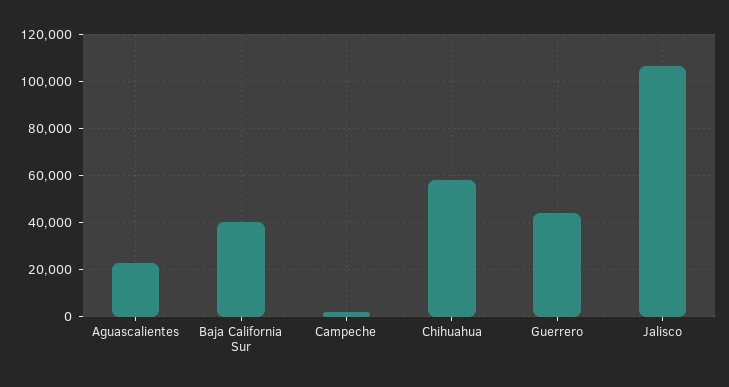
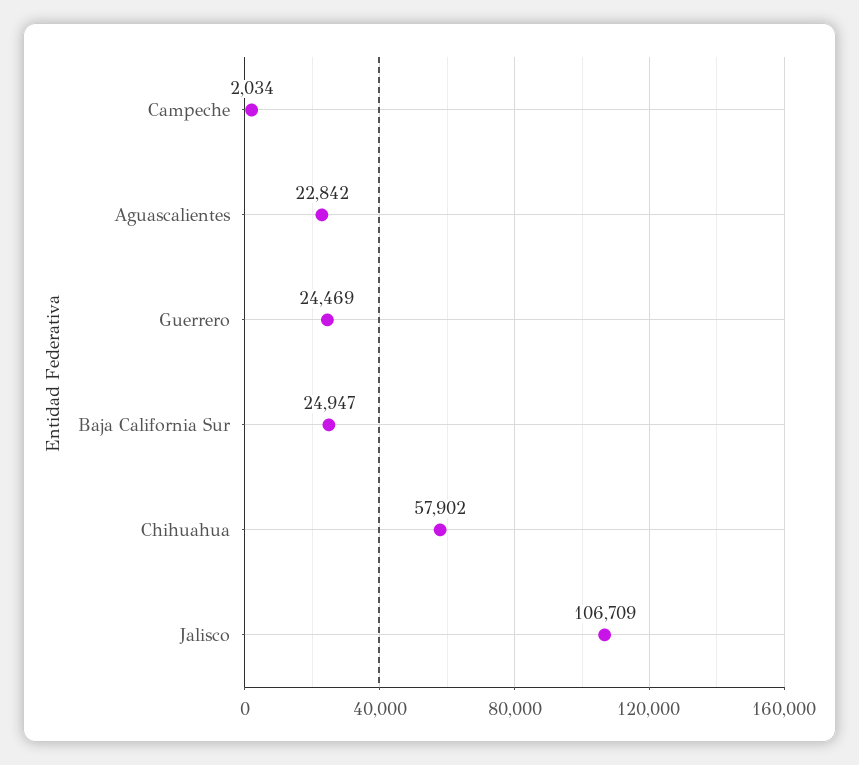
Baja California Sur: 40000 -> 24947
Guerrero: 45000 -> 24469

